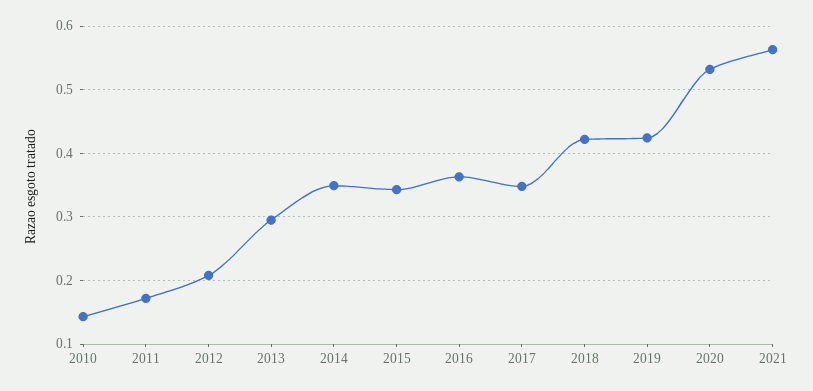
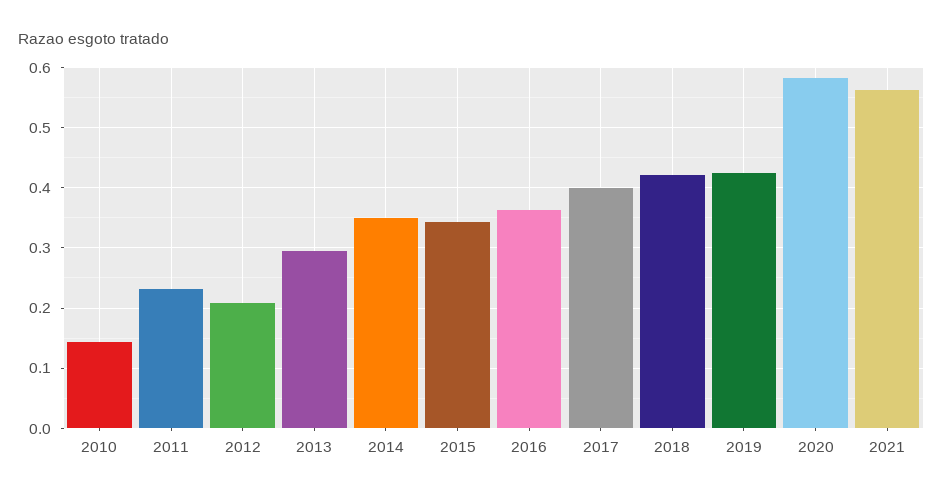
2011: 0.17 -> 0.23
2017: 0.35 -> 0.4
2020: 0.53 -> 0.58

